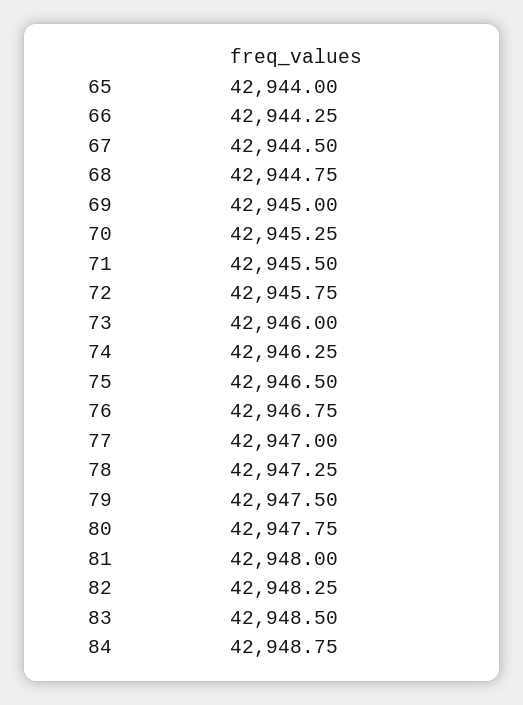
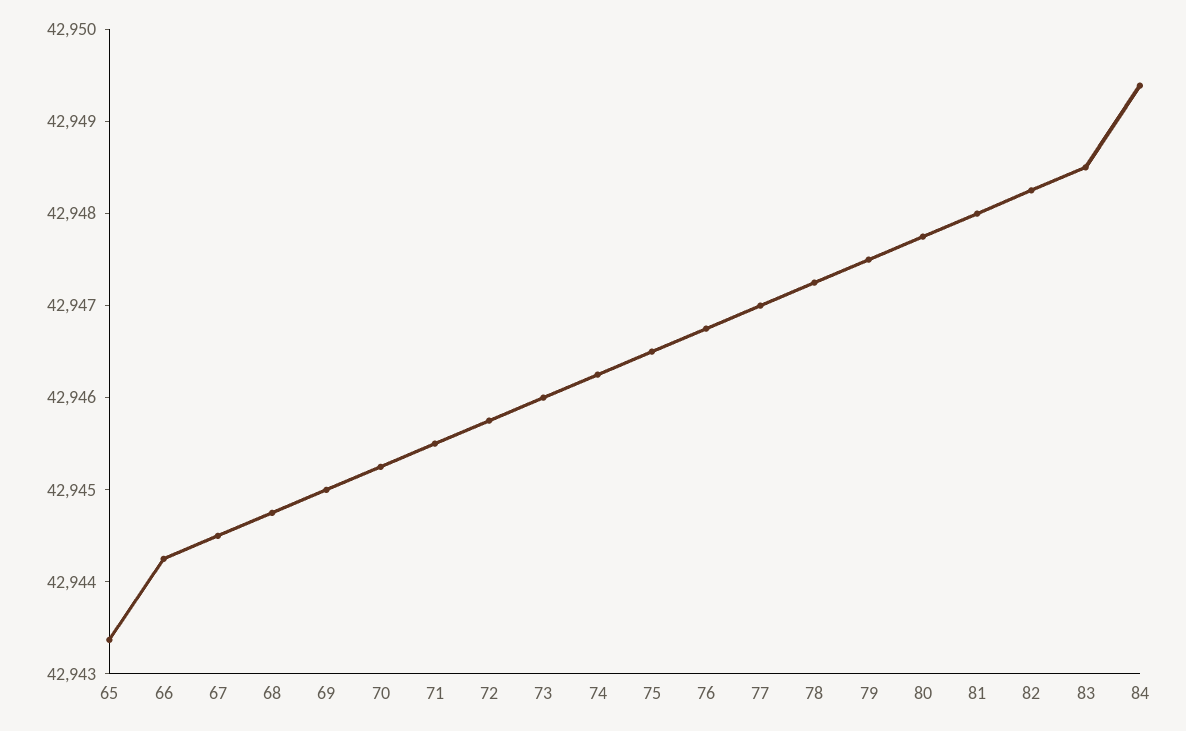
65: 42944 -> 42943.4
84: 42948.75 -> 42949.4

